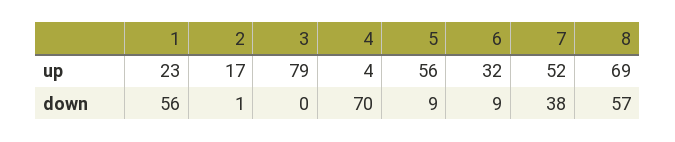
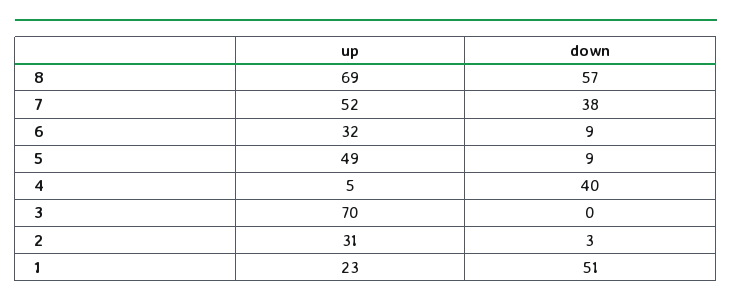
2, up: 17 -> 31
3, up: 79 -> 70
4, up: 4 -> 5
5, up: 56 -> 49
1, down: 56 -> 51
2, down: 1 -> 3
4, down: 70 -> 40

